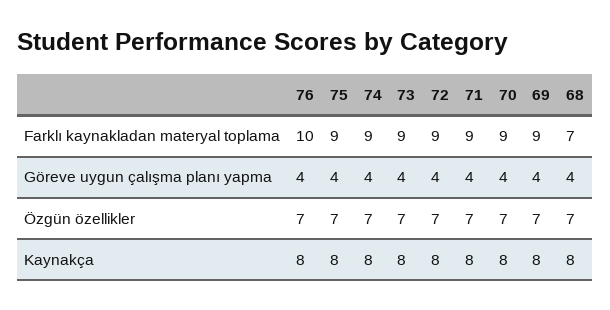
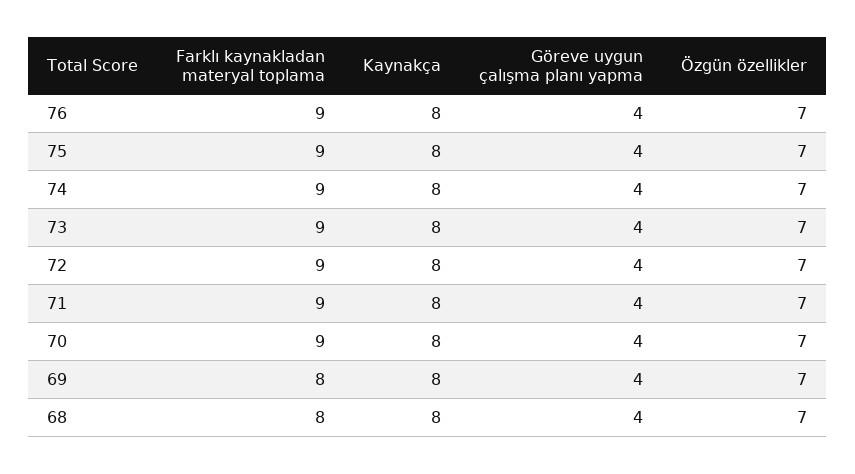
76, Farklı kaynakladan materyal toplama: 10 -> 9
69, Farklı kaynakladan materyal toplama: 9 -> 8
68, Farklı kaynakladan materyal toplama: 7 -> 8

